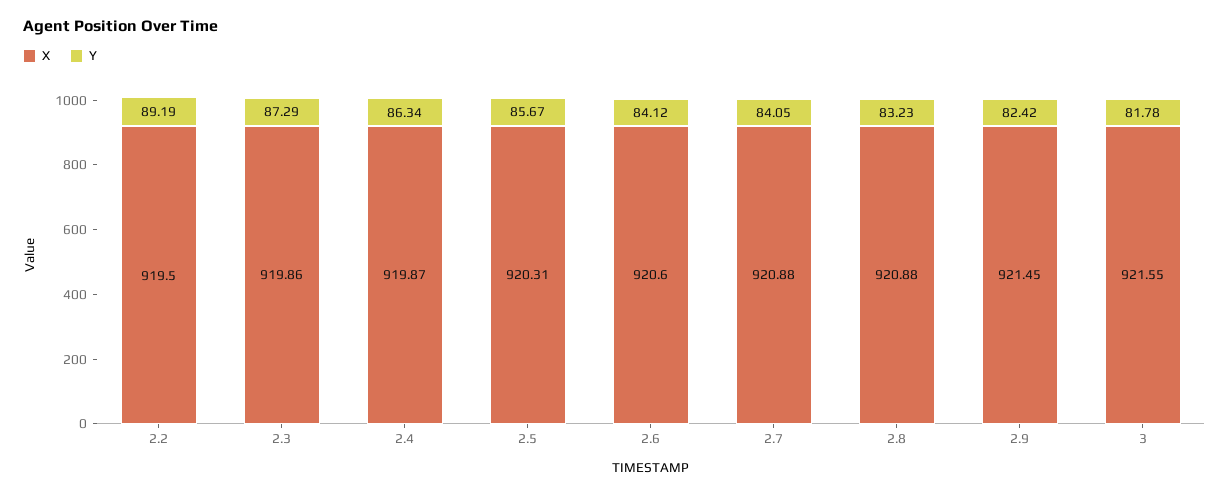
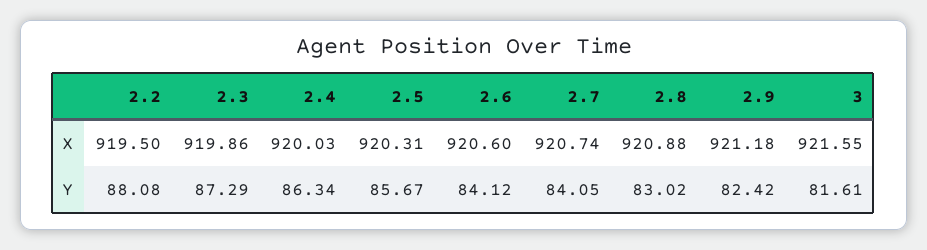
Y, 2.2: 89.19 -> 88.08
X, 2.4: 919.87 -> 920.03
X, 2.7: 920.88 -> 920.74
Y, 2.8: 83.23 -> 83.02
X, 2.9: 921.45 -> 921.18
Y, 3: 81.78 -> 81.61

